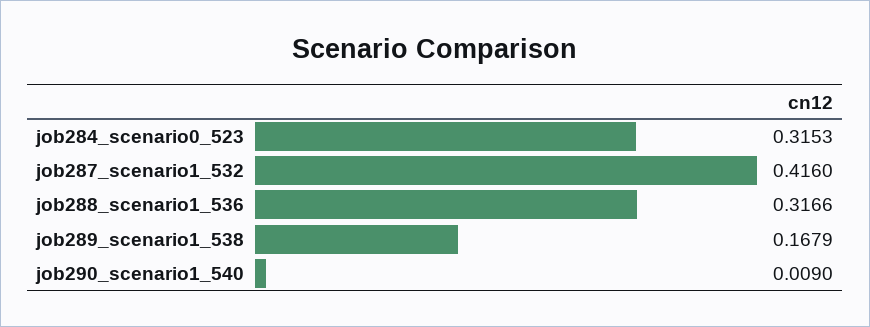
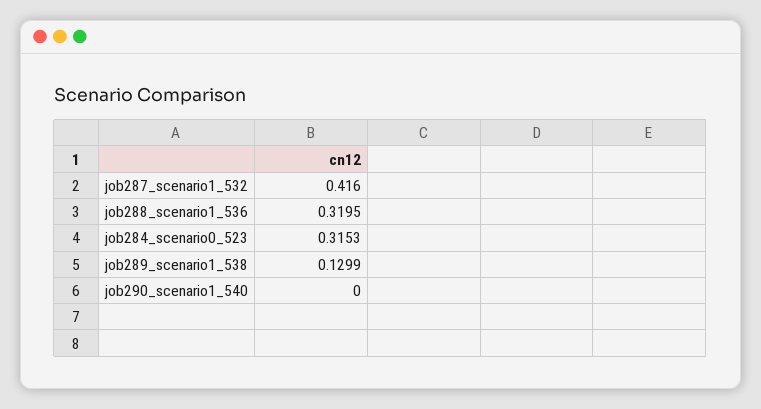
job288_scenario1_536: 0.3166 -> 0.3195
job289_scenario1_538: 0.1679 -> 0.1299
job290_scenario1_540: 0.009 -> 0

